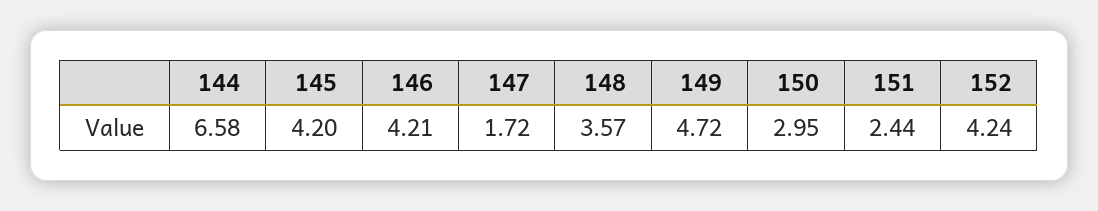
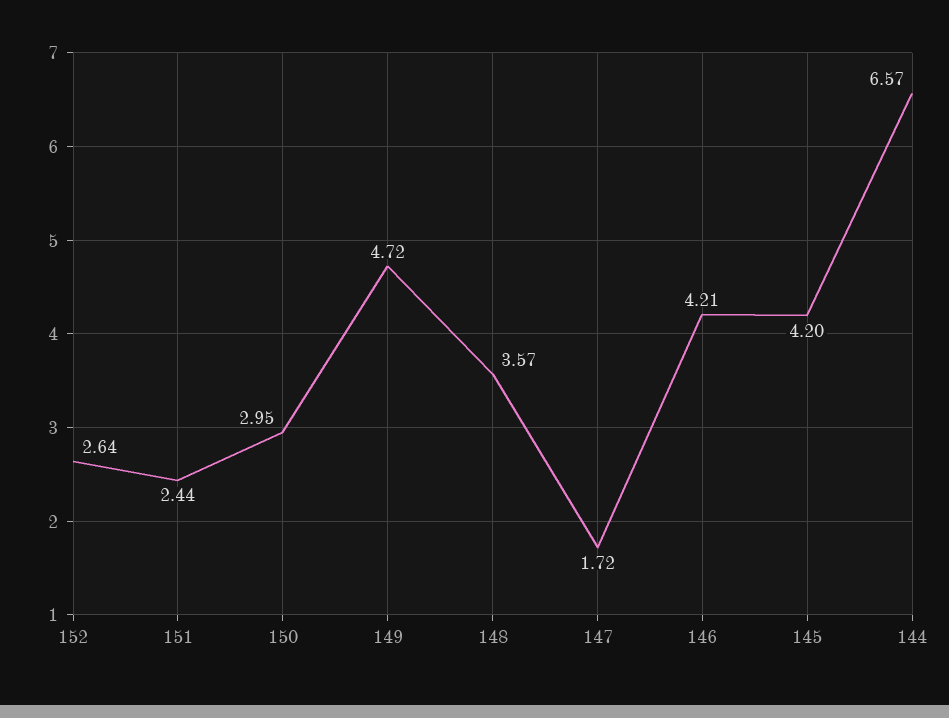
144: 6.58 -> 6.57
152: 4.24 -> 2.64

